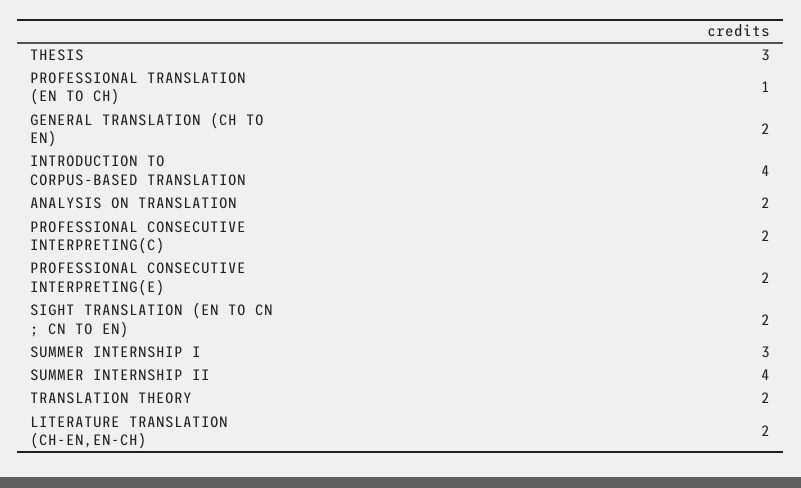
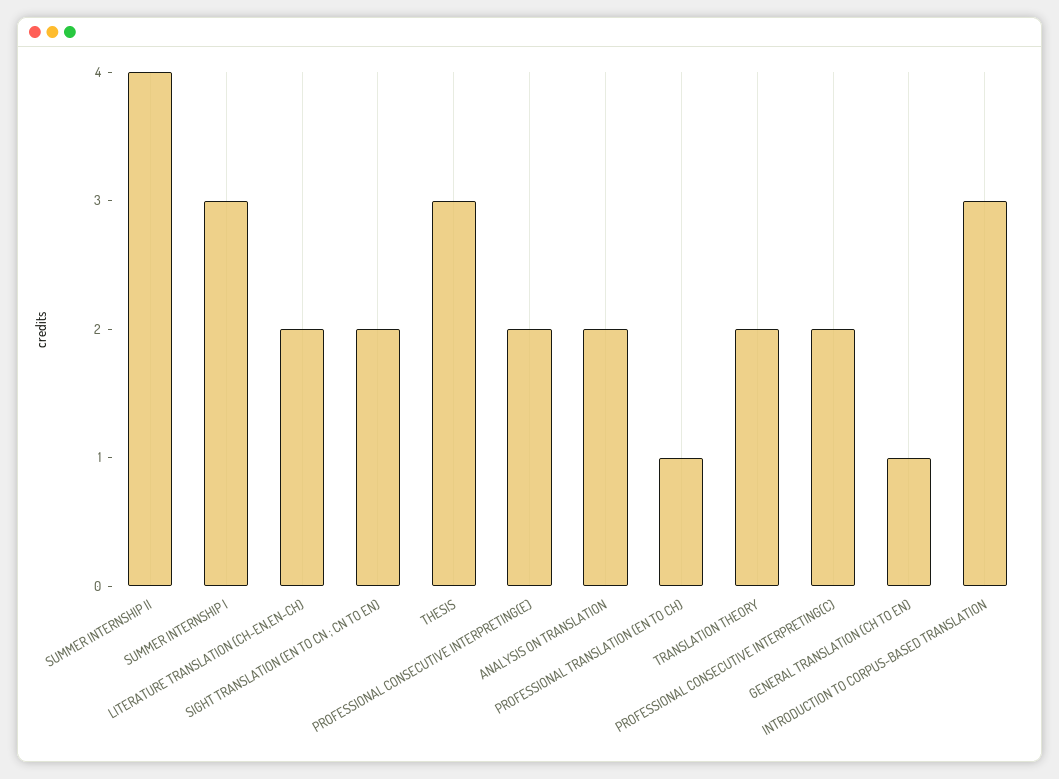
GENERAL TRANSLATION (CH TO EN): 2 -> 1
INTRODUCTION TO CORPUS-BASED TRANSLATION: 4 -> 3

